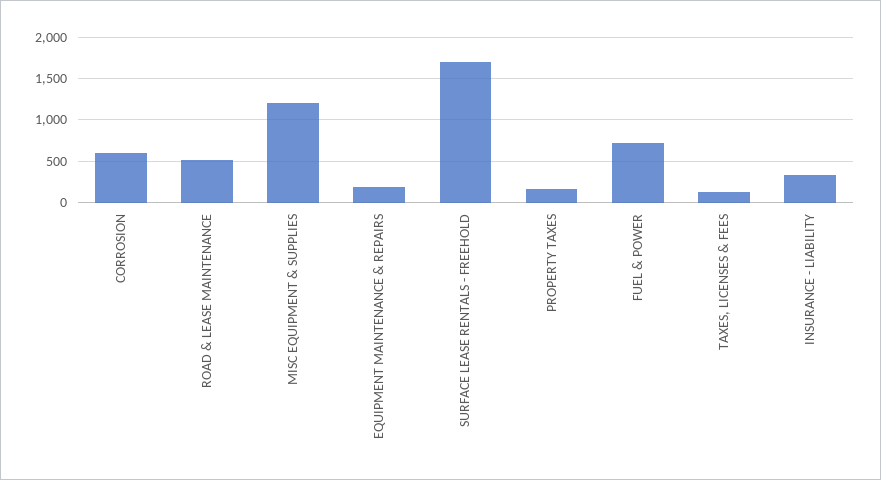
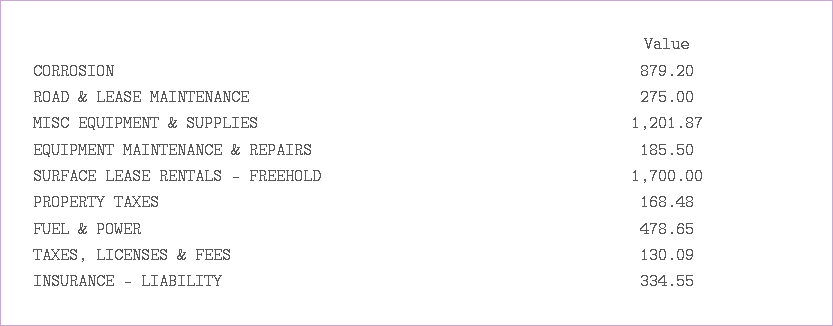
CORROSION: 600 -> 879.2
ROAD & LEASE MAINTENANCE: 500 -> 275
FUEL & POWER: 700 -> 478.65

